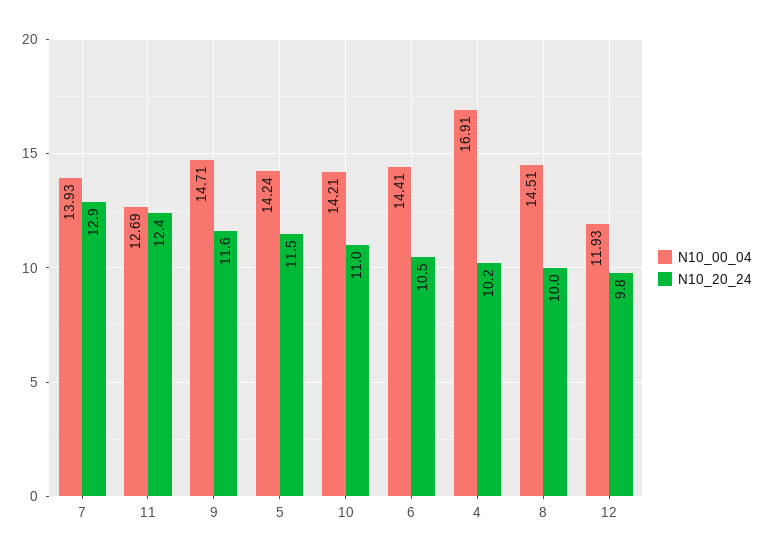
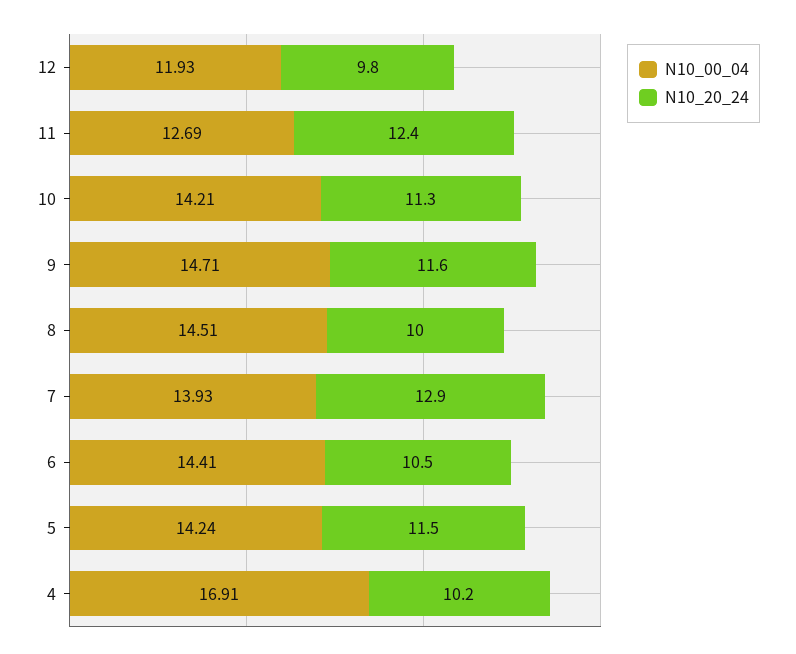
N10_20_24, 10: 11 -> 11.3

